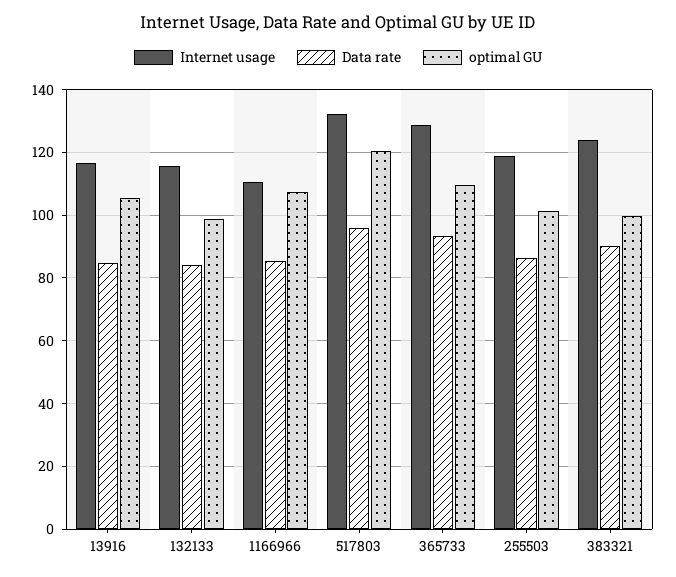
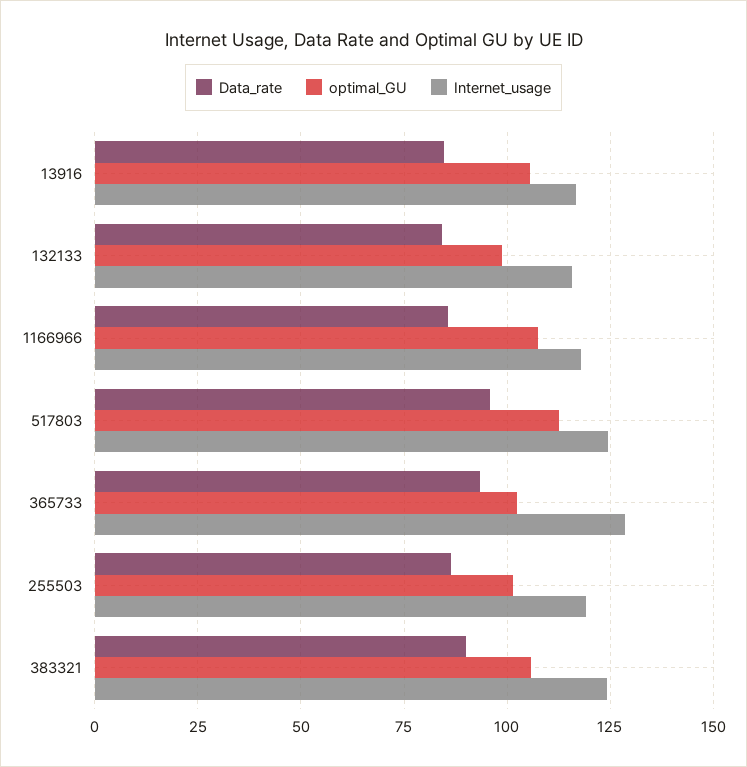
Internet usage, 1166966: 110 -> 117.5
Internet usage, 517803: 132 -> 125
optimal GU, 517803: 120 -> 112.5
optimal GU, 365733: 110 -> 102.5
optimal GU, 383321: 100 -> 105

